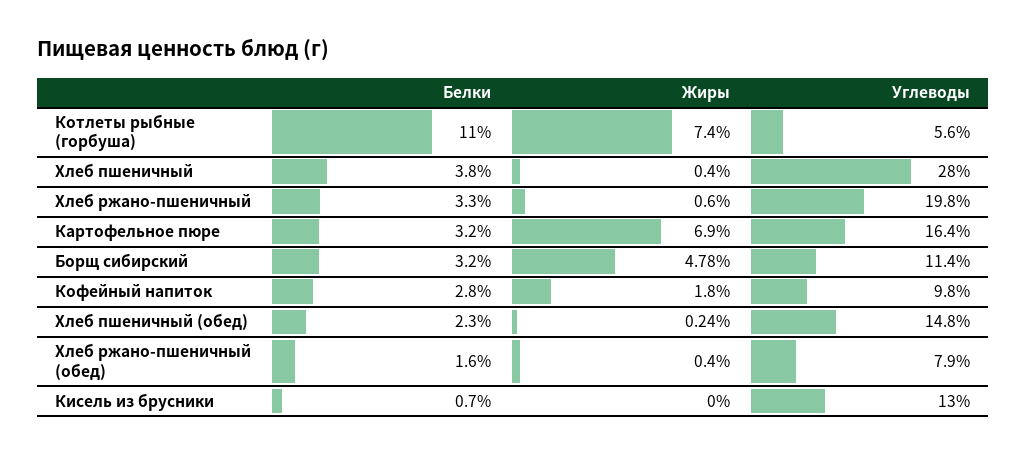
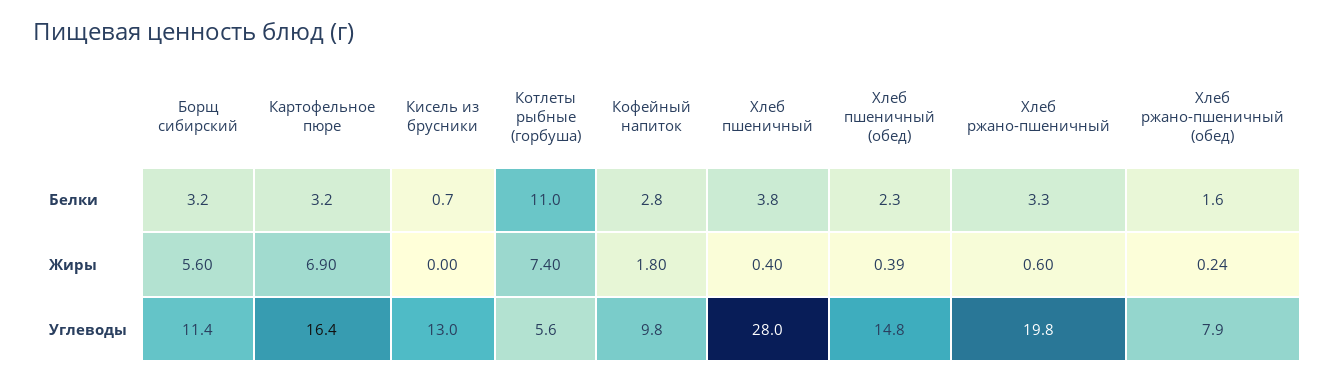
Жиры, Борщ сибирский: 4.78 -> 5.6
Жиры, Хлеб пшеничный (обед): 0.24 -> 0.39
Жиры, Хлеб ржано-пшеничный (обед): 0.4 -> 0.24

